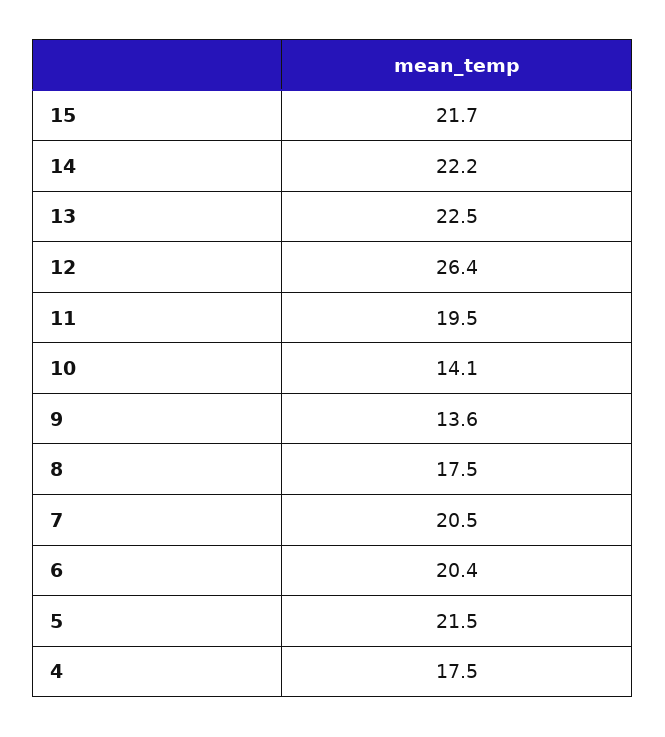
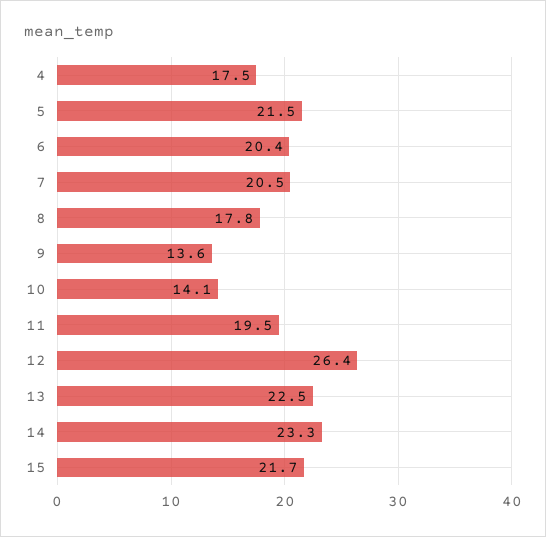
14: 22.2 -> 23.3
8: 17.5 -> 17.8

